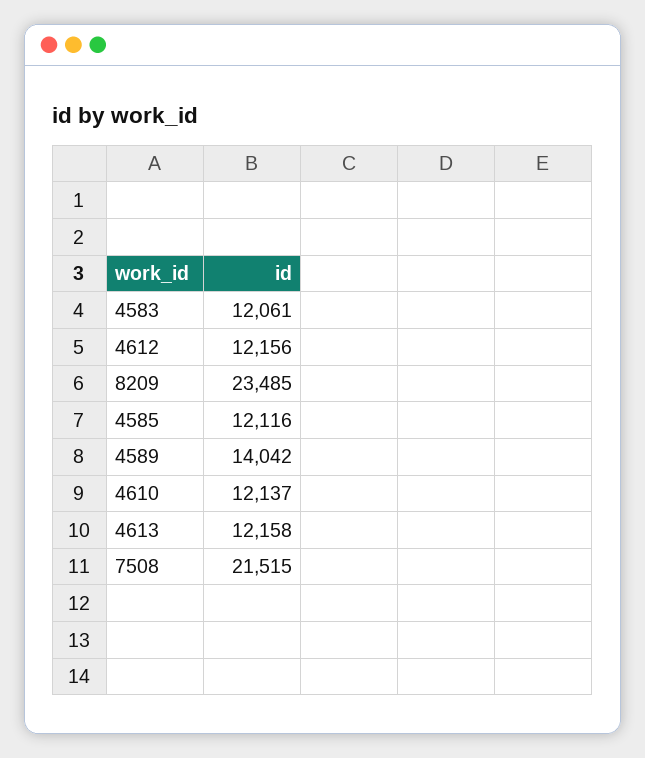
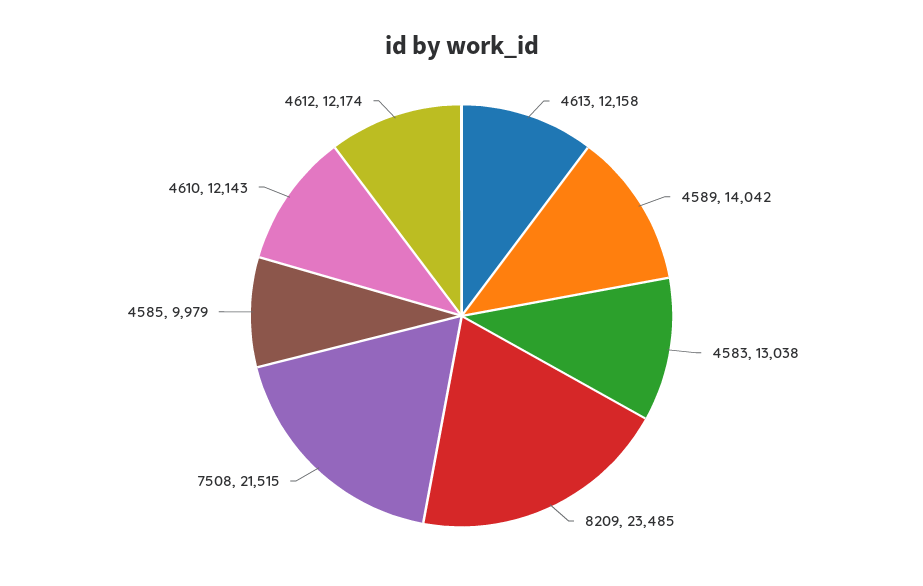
4583: 12061 -> 13038
4612: 12156 -> 12174
4585: 12116 -> 9979
4610: 12137 -> 12143

